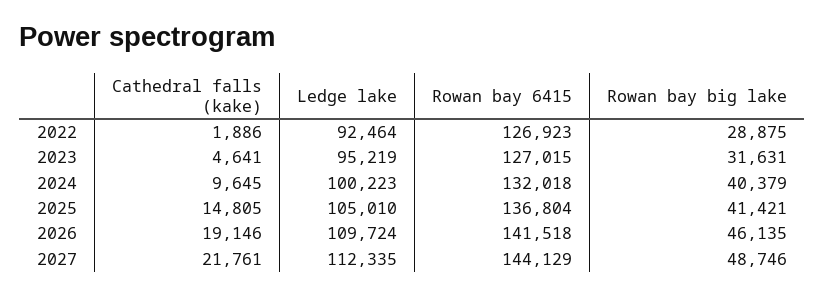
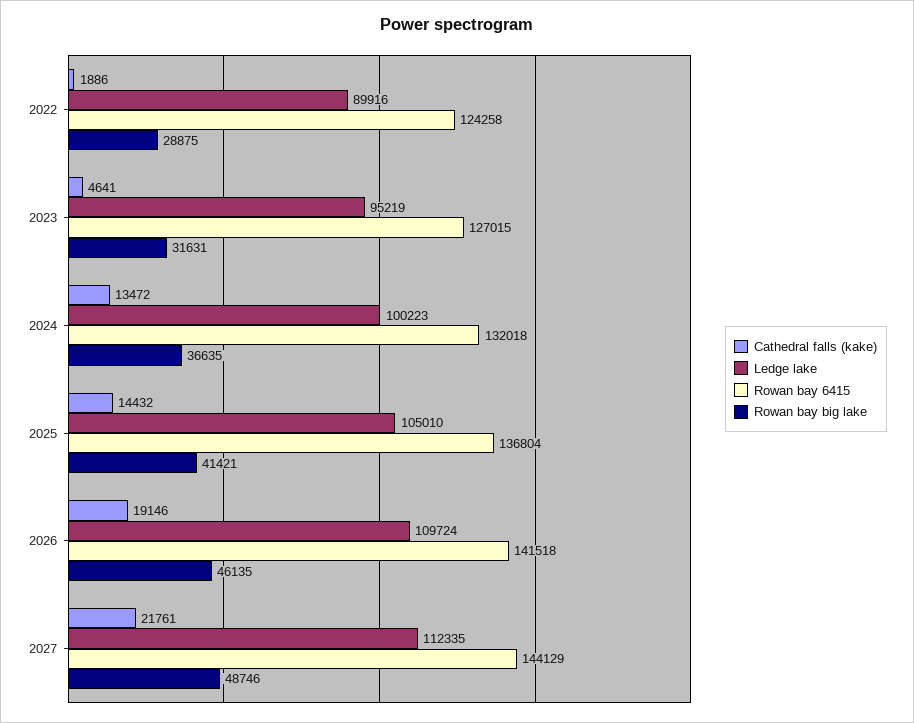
Ledge lake, 2022: 92464 -> 89916
Rowan bay 6415, 2022: 126923 -> 124258
Cathedral falls (kake), 2024: 9645 -> 13472
Rowan bay big lake, 2024: 40379 -> 36635
Cathedral falls (kake), 2025: 14805 -> 14432

